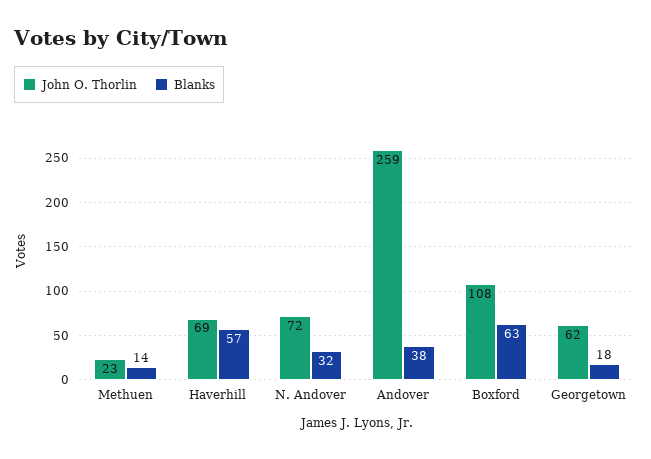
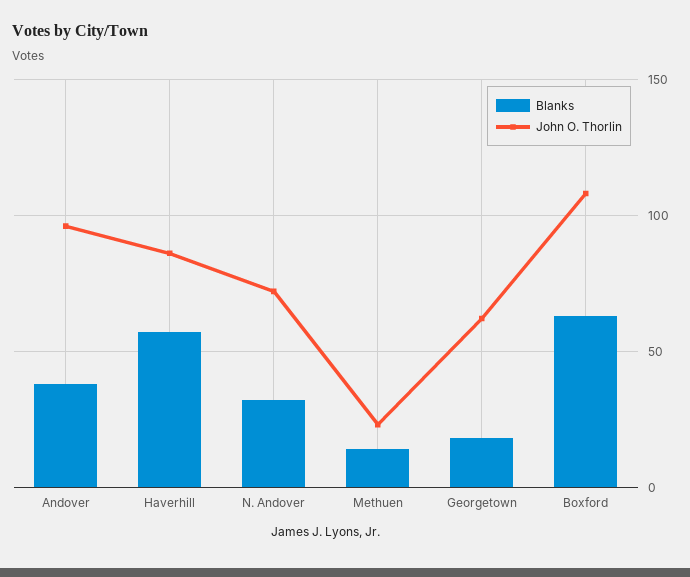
John O. Thorlin, Haverhill: 69 -> 85
John O. Thorlin, Andover: 259 -> 95

